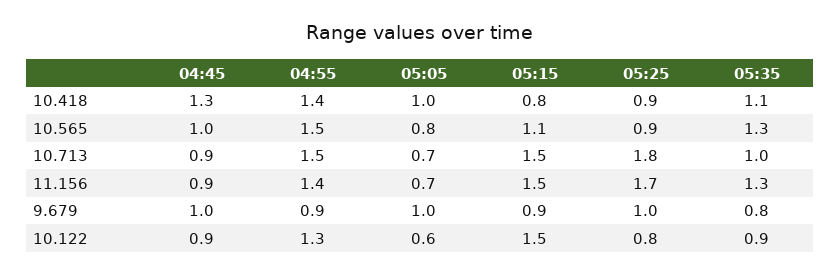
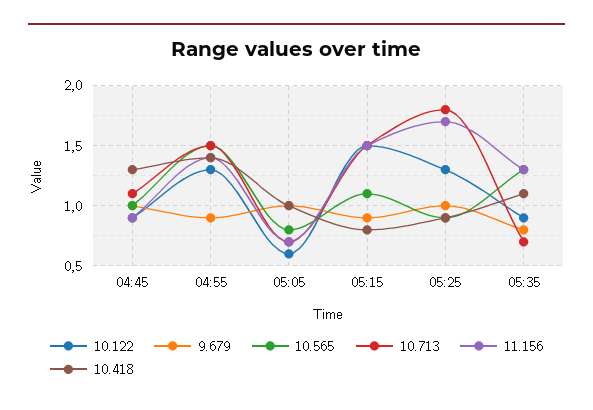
10.713, 04:45: 0.9 -> 1.1
10.713, 05:35: 1 -> 0.7
10.122, 05:25: 0.8 -> 1.3

